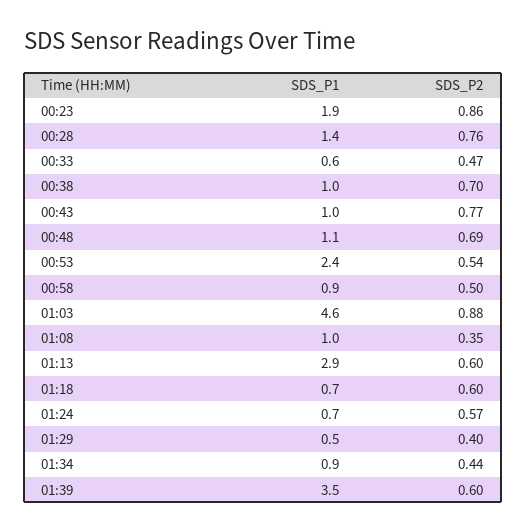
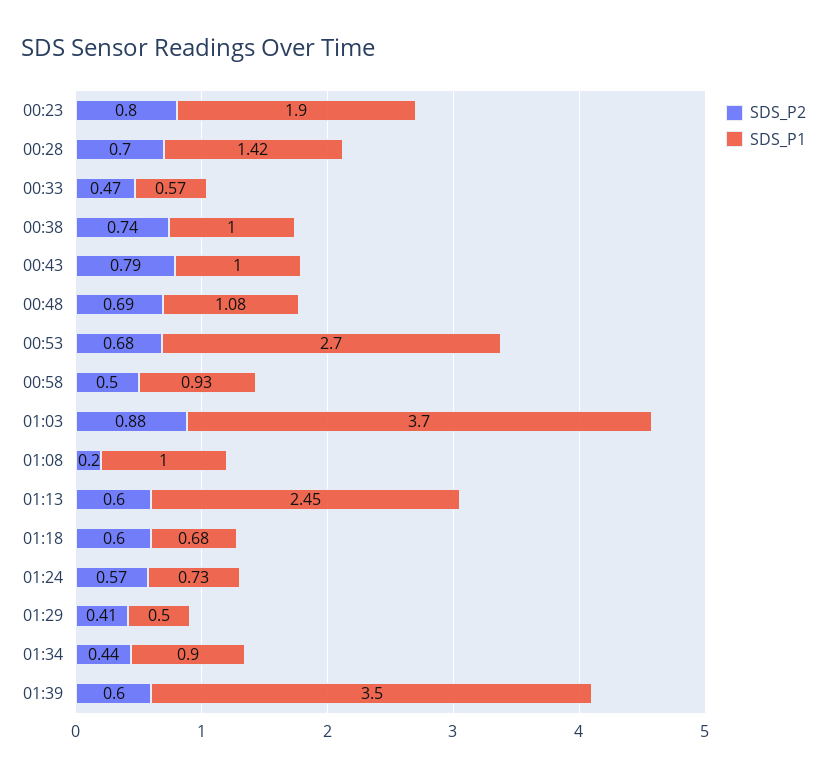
SDS_P2, 00:23: 0.86 -> 0.8
SDS_P2, 00:28: 0.76 -> 0.7
SDS_P2, 00:38: 0.7 -> 0.74
SDS_P2, 00:43: 0.77 -> 0.79
SDS_P1, 00:53: 2.4 -> 2.7
SDS_P2, 00:53: 0.54 -> 0.68
SDS_P1, 01:03: 4.6 -> 3.7
SDS_P2, 01:08: 0.35 -> 0.2
SDS_P1, 01:13: 2.9 -> 2.45
SDS_P2, 01:29: 0.4 -> 0.41

